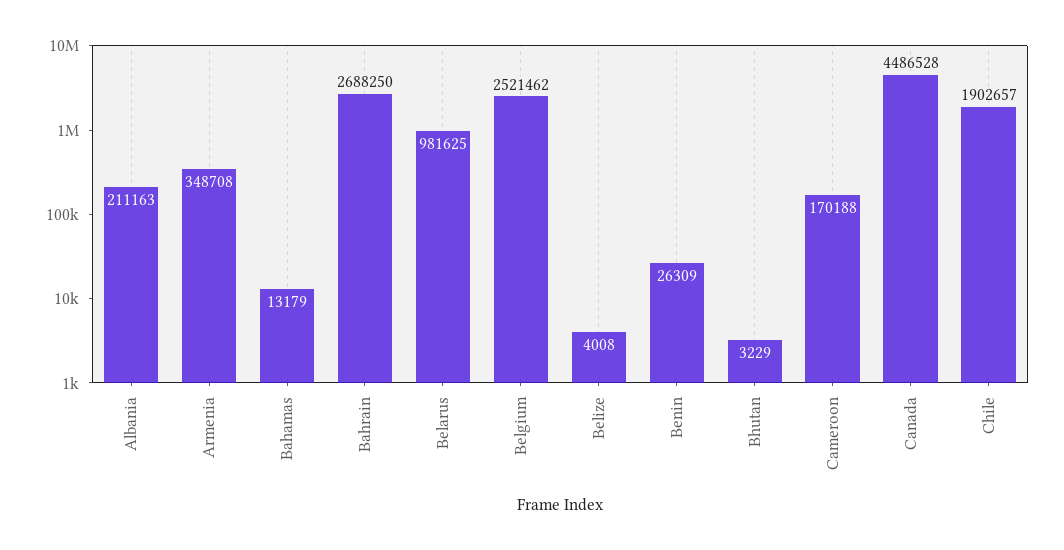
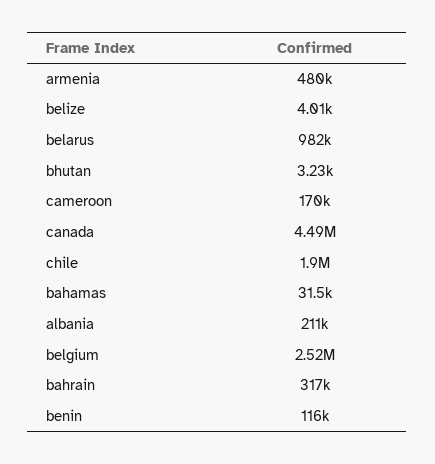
Armenia: 348708 -> 480000
Bahamas: 13179 -> 31500
Bahrain: 2688250 -> 317000
Benin: 26309 -> 116000

